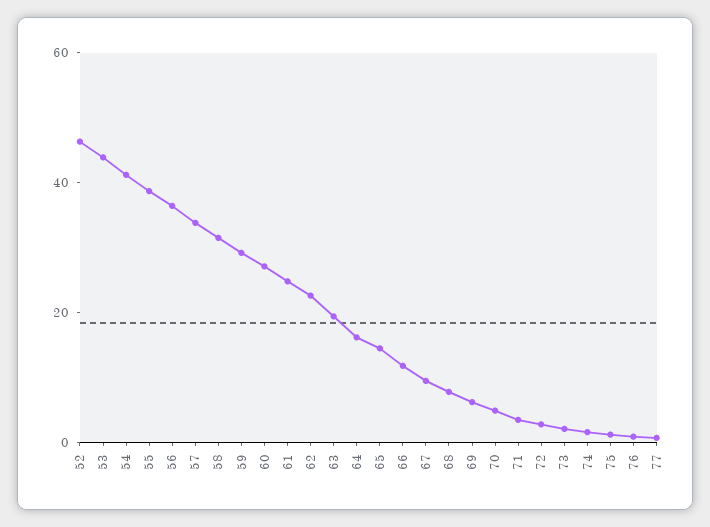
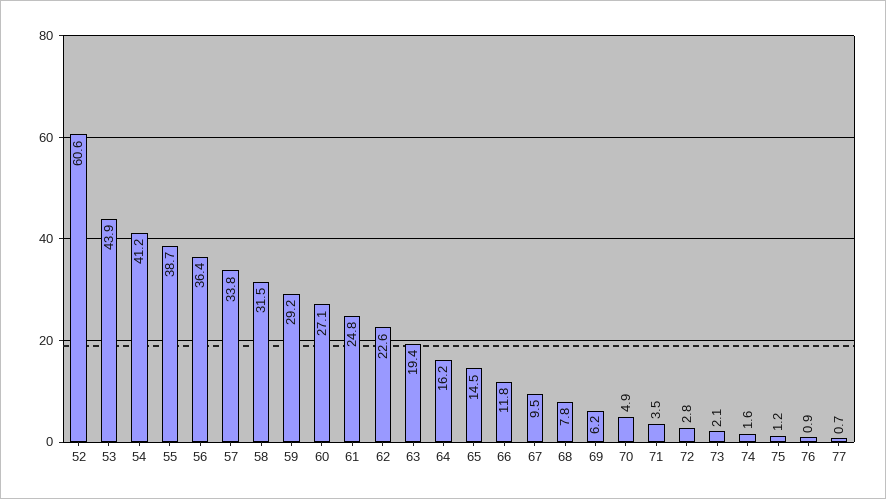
52: 45 -> 60.6

